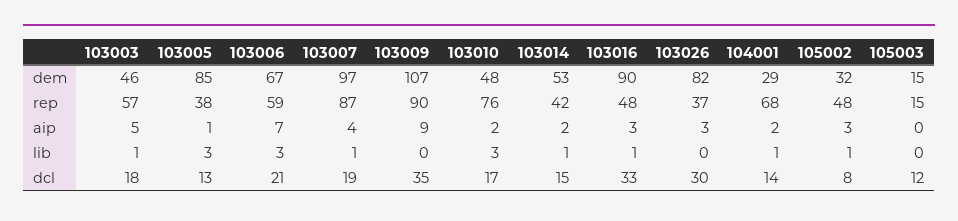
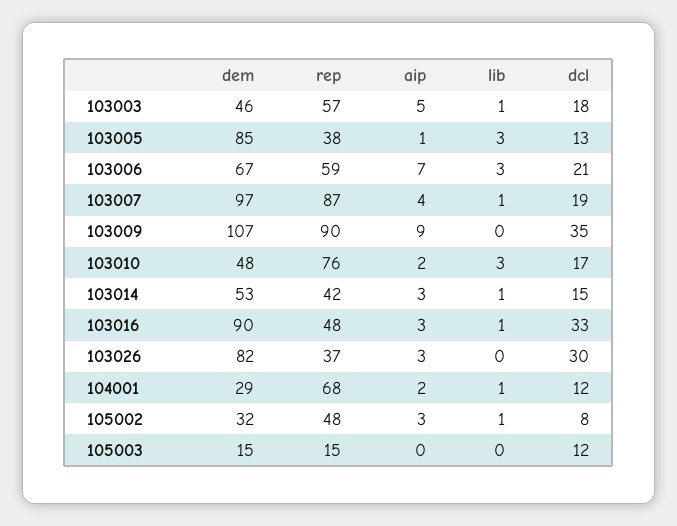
103014, aip: 2 -> 3
104001, dcl: 14 -> 12

